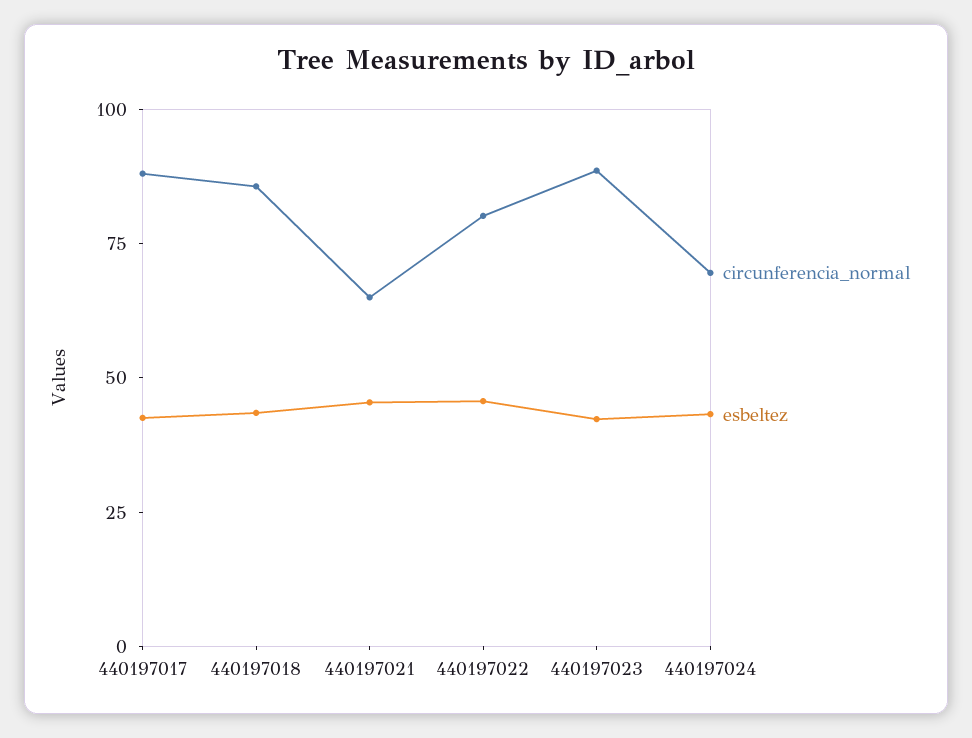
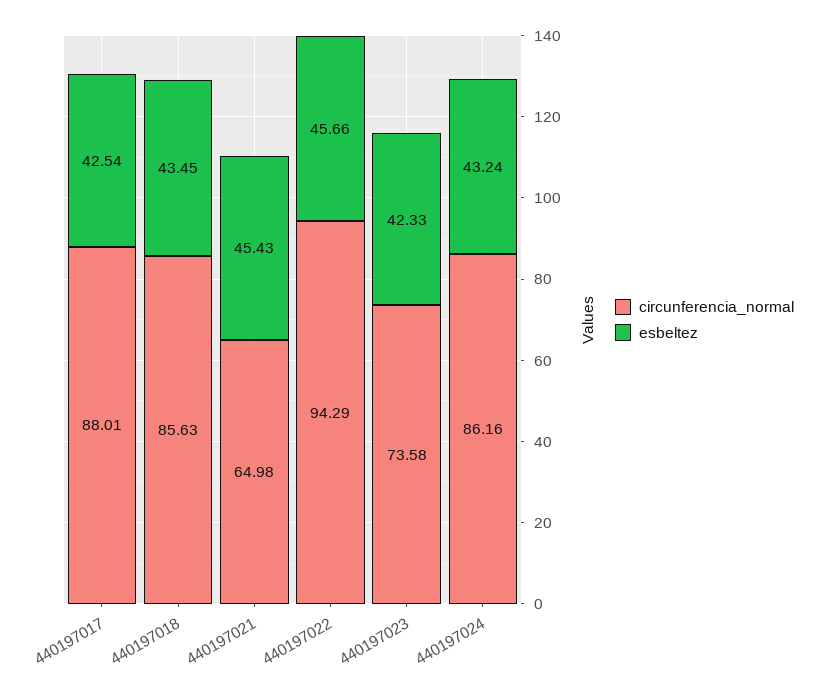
circunferencia_normal, 440197022: 80 -> 94.29
circunferencia_normal, 440197023: 90 -> 73.58
circunferencia_normal, 440197024: 70 -> 86.16

